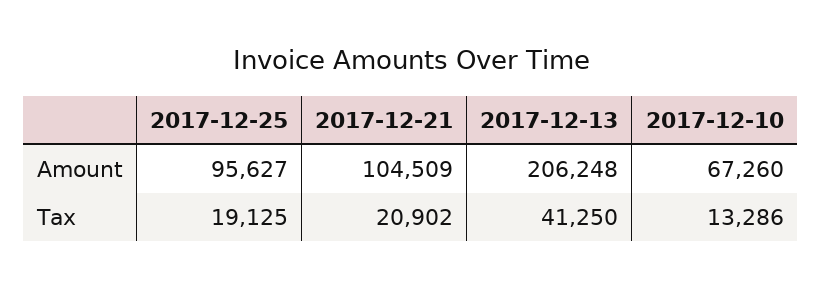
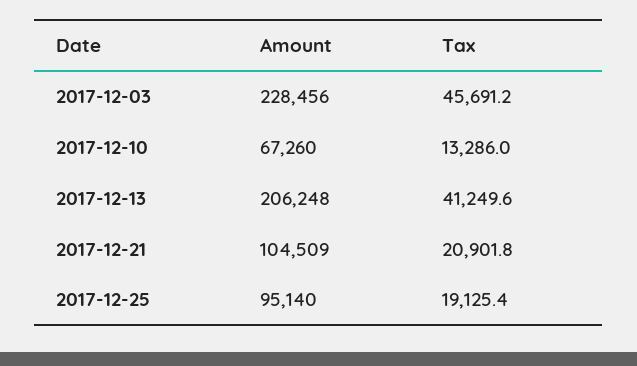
2017-12-25, Amount: 95627 -> 95140
2017-12-03, Amount: none -> 228456
2017-12-03, Tax: none -> 45691.2

